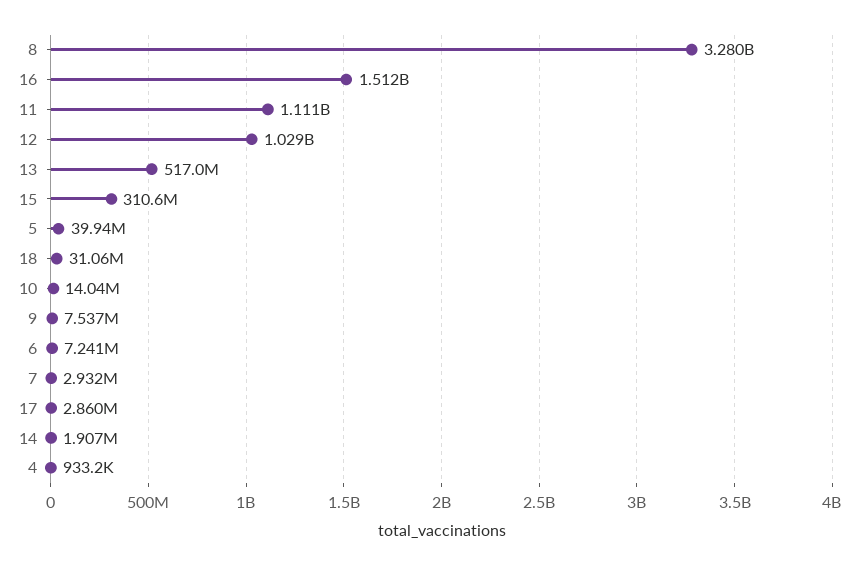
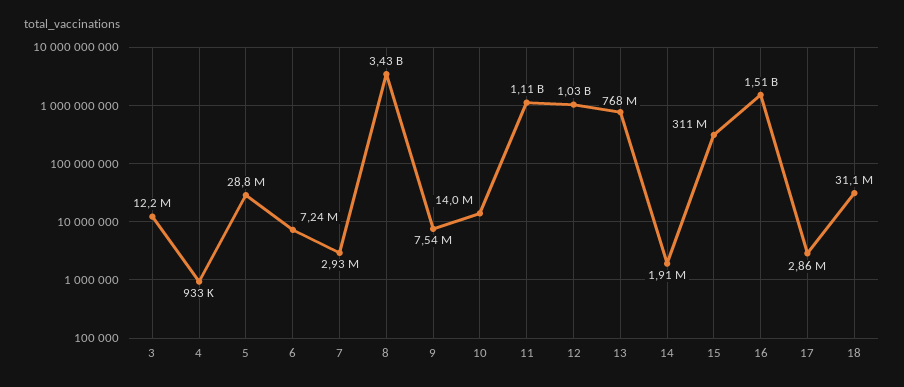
8: 3280000000 -> 3430000000
13: 517000000 -> 768000000
5: 39940000 -> 28800000
3: none -> 12200000

